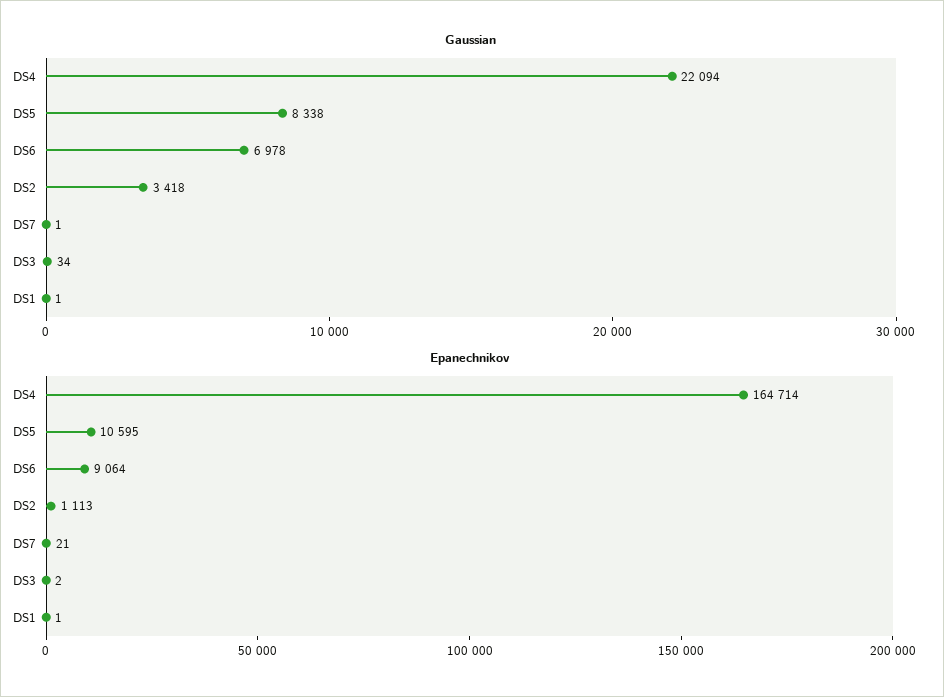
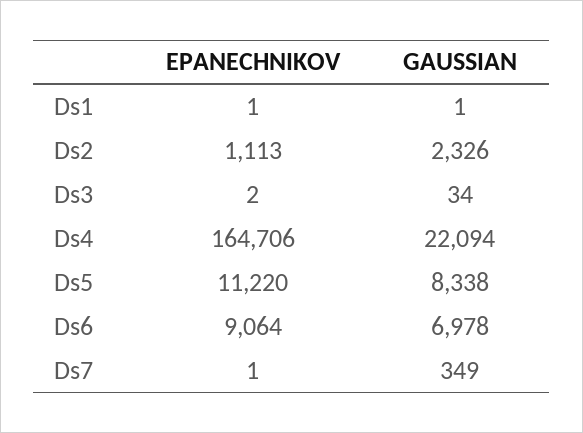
Gaussian, DS2: 3418 -> 2326
Gaussian, DS7: 1 -> 349
Epanechnikov, DS4: 164714 -> 164706
Epanechnikov, DS5: 10595 -> 11220
Epanechnikov, DS7: 21 -> 1

